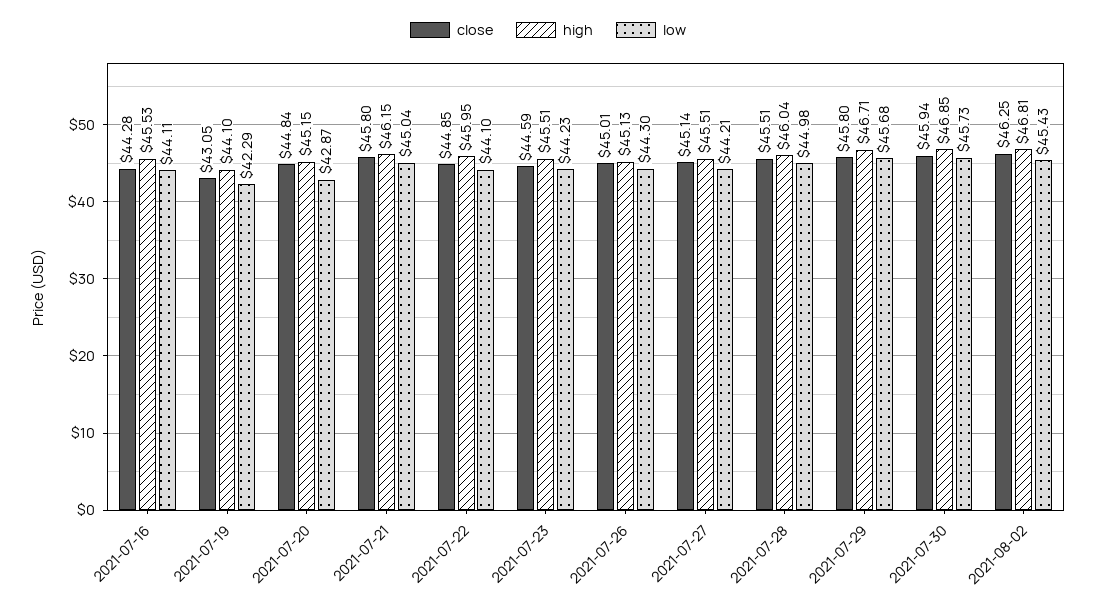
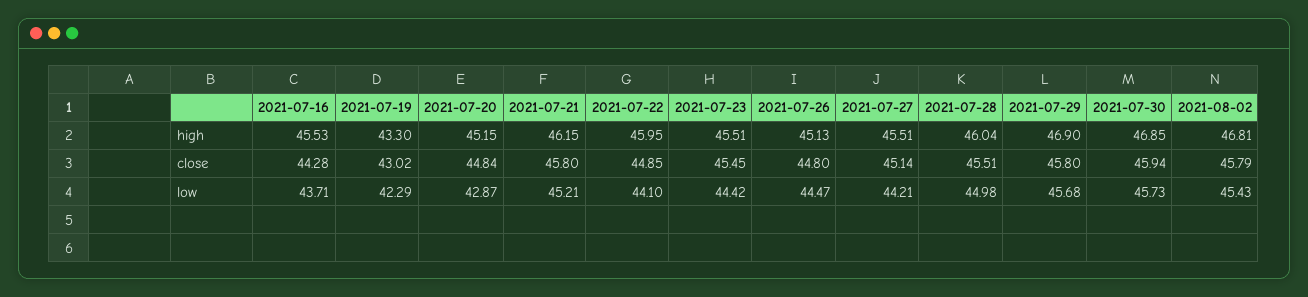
low, 2021-07-16: 44.11 -> 43.71
close, 2021-07-19: 43.05 -> 43.02
high, 2021-07-19: 44.1 -> 43.3
low, 2021-07-21: 45.04 -> 45.21
close, 2021-07-23: 44.59 -> 45.45
low, 2021-07-23: 44.23 -> 44.42
close, 2021-07-26: 45.01 -> 44.8
low, 2021-07-26: 44.3 -> 44.47
high, 2021-07-29: 46.71 -> 46.9
close, 2021-08-02: 46.25 -> 45.79

